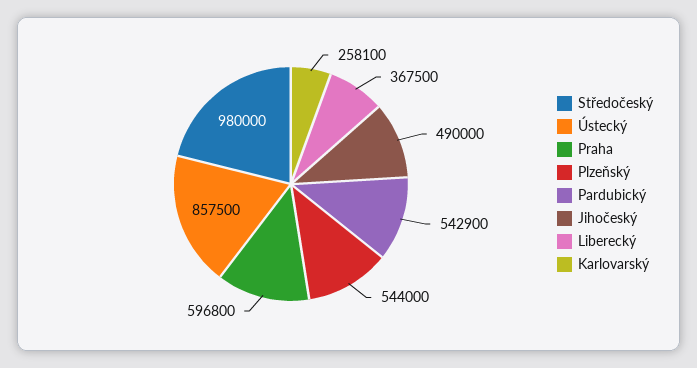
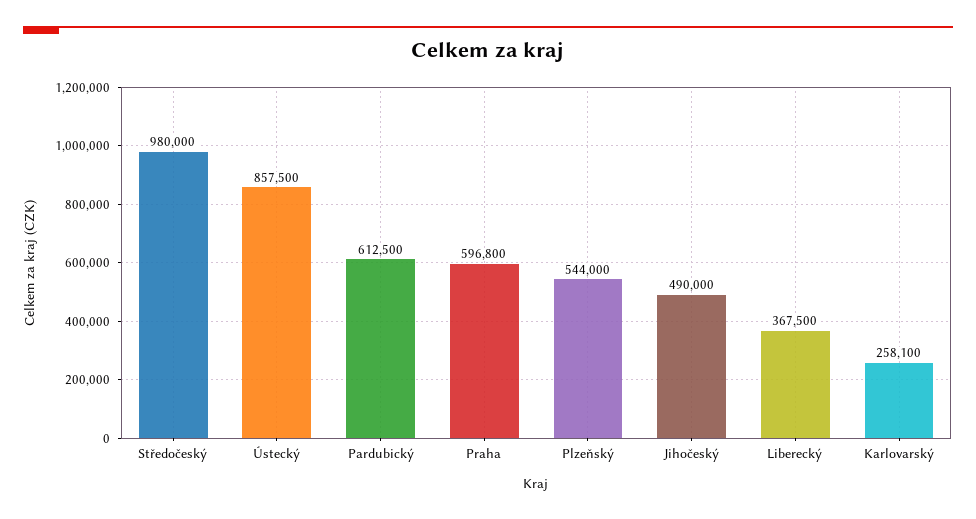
Pardubický: 542900 -> 612500

